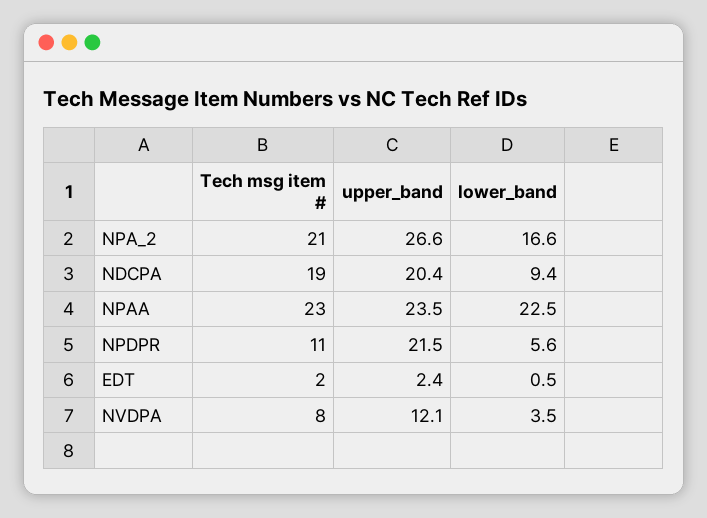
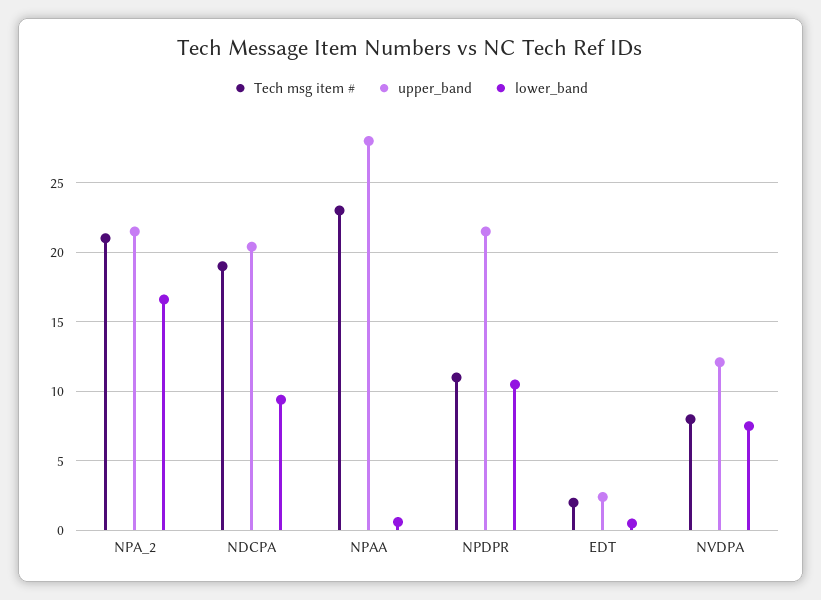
upper_band, NPA_2: 26.6 -> 21.5
upper_band, NPAA: 23.5 -> 28
lower_band, NPAA: 22.5 -> 0.5
lower_band, NPDPR: 5.6 -> 10.5
lower_band, NVDPA: 3.5 -> 7.5

